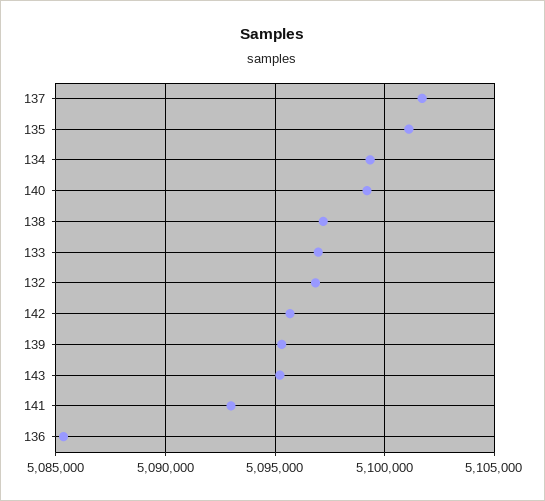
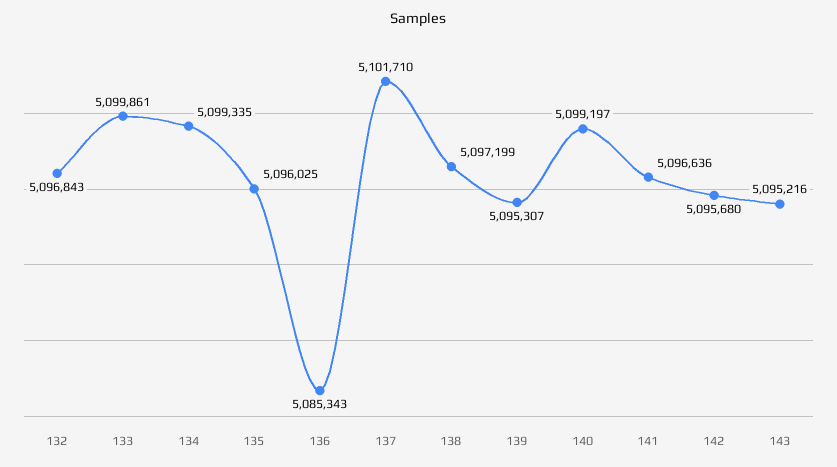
135: 5101000 -> 5096025
133: 5097000 -> 5099861
141: 5093000 -> 5096636

